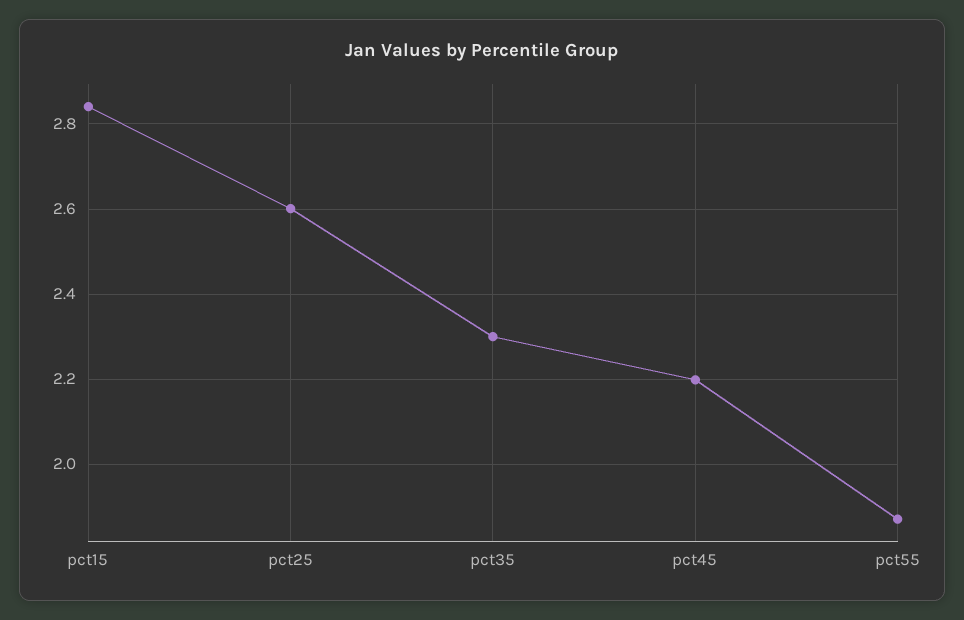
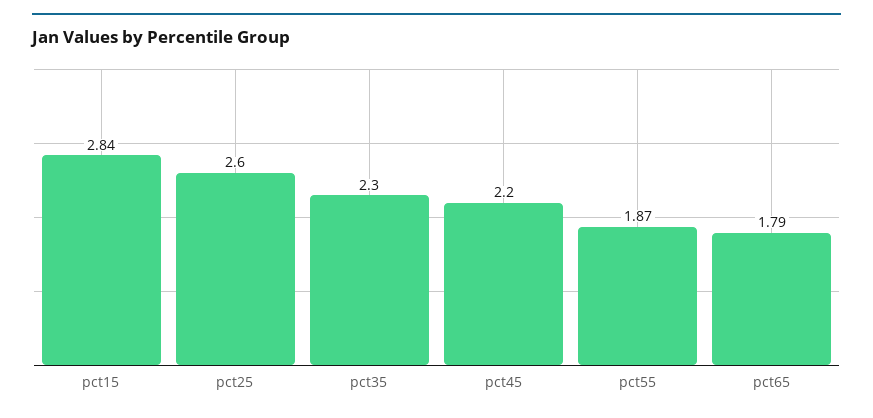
pct65: none -> 1.79

